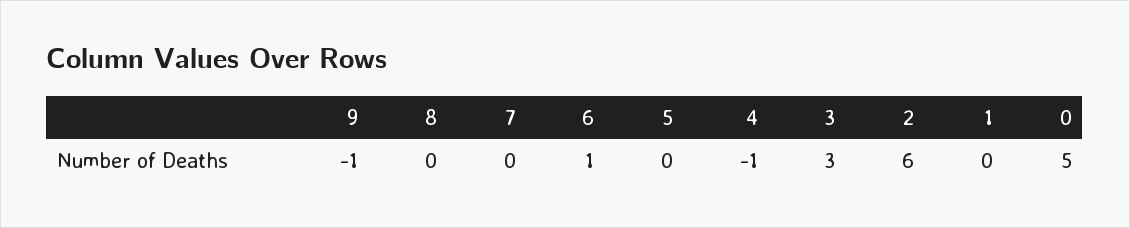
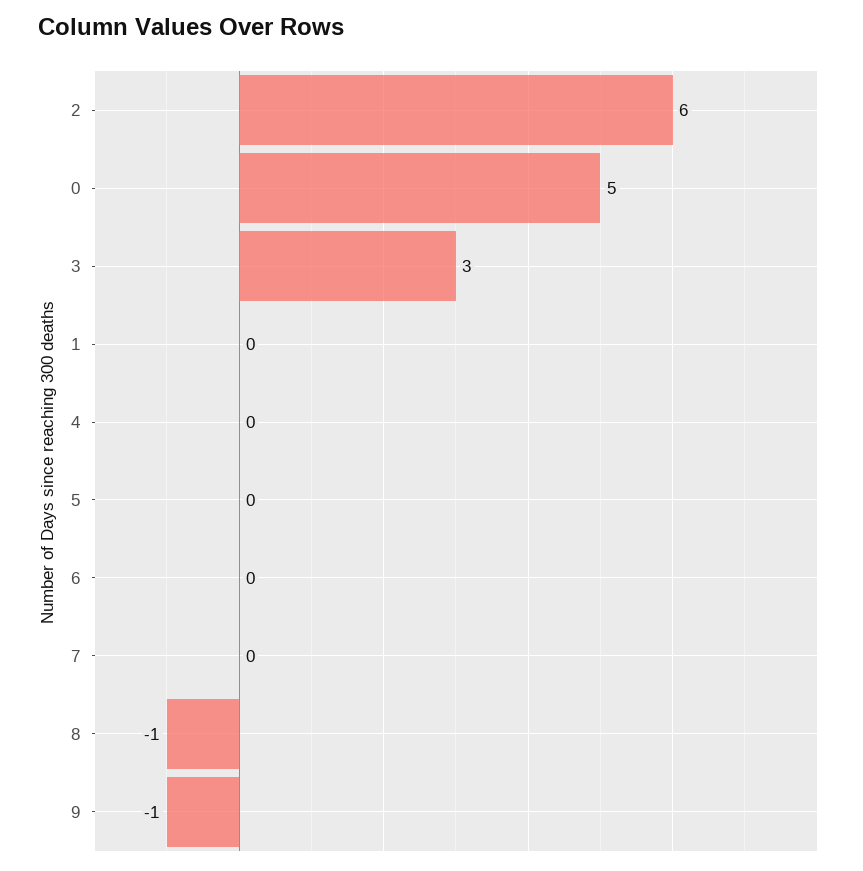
8: 0 -> -1
6: 1 -> 0
4: -1 -> 0

